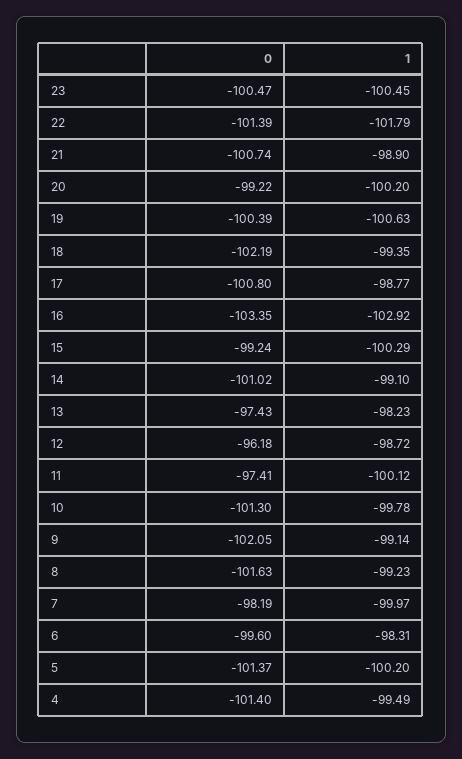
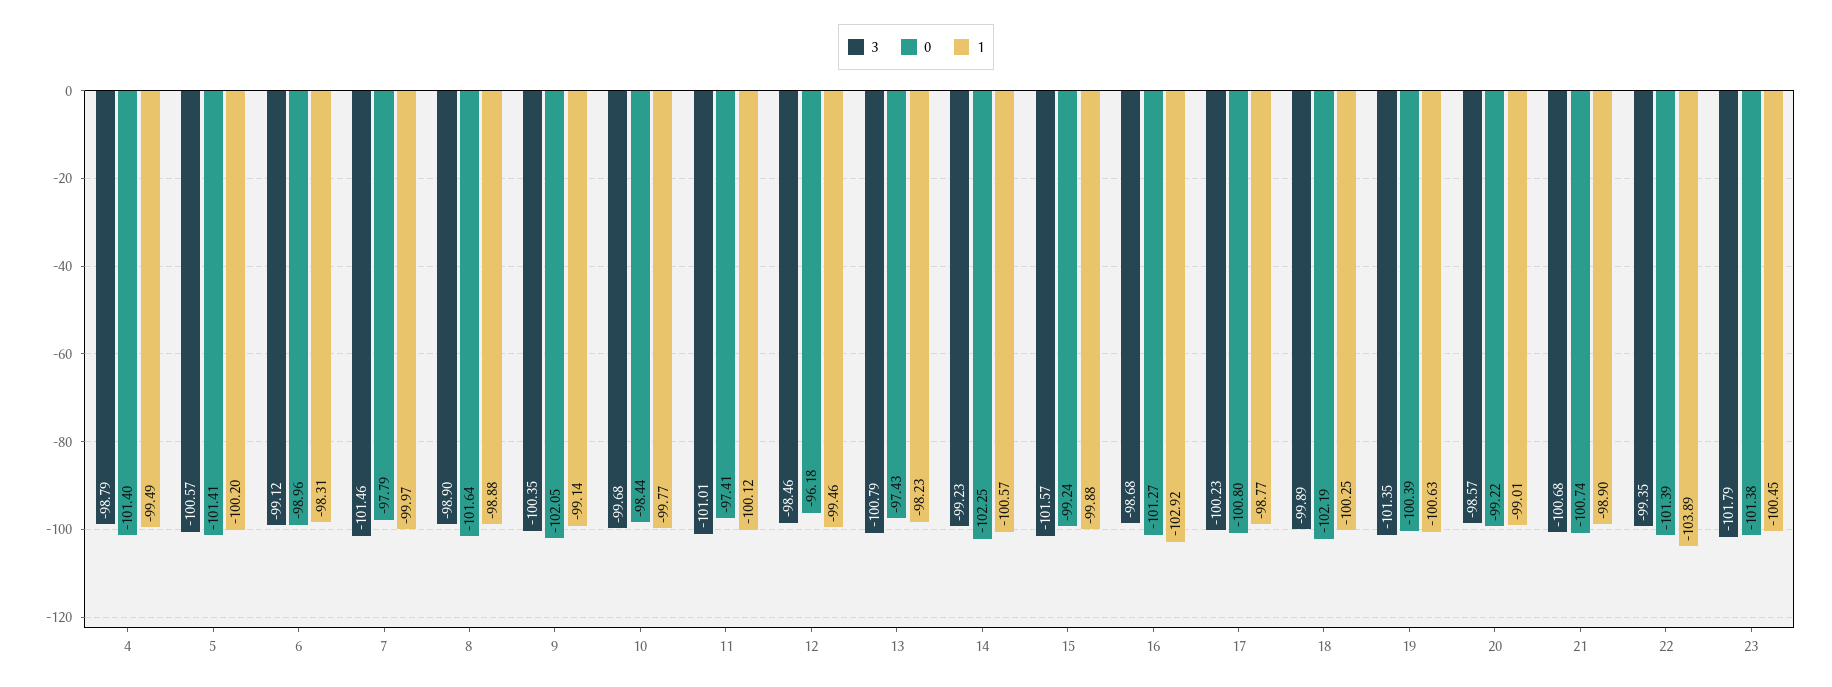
0, 23: -100.47 -> -101.38
1, 22: -101.79 -> -103.89
1, 20: -100.2 -> -99.01
1, 18: -99.35 -> -100.25
0, 16: -103.35 -> -101.27
1, 15: -100.29 -> -99.88
0, 14: -101.02 -> -102.25
1, 14: -99.1 -> -100.57
1, 12: -98.72 -> -99.46
0, 10: -101.3 -> -98.44
1, 10: -99.78 -> -99.77
0, 8: -101.63 -> -101.64
1, 8: -99.23 -> -98.88
0, 7: -98.19 -> -97.79
0, 6: -99.6 -> -98.96
0, 5: -101.37 -> -101.41
3, 4: none -> -98.79
3, 5: none -> -100.57
3, 6: none -> -99.12
3, 7: none -> -101.46
3, 8: none -> -98.9
3, 9: none -> -100.35
3, 10: none -> -99.68
3, 11: none -> -101.01
3, 12: none -> -98.46
3, 13: none -> -100.79
3, 14: none -> -99.23
3, 15: none -> -101.57
3, 16: none -> -98.68
3, 17: none -> -100.23
3, 18: none -> -99.89
3, 19: none -> -101.35
3, 20: none -> -98.57
3, 21: none -> -100.68
3, 22: none -> -99.35
3, 23: none -> -101.79

